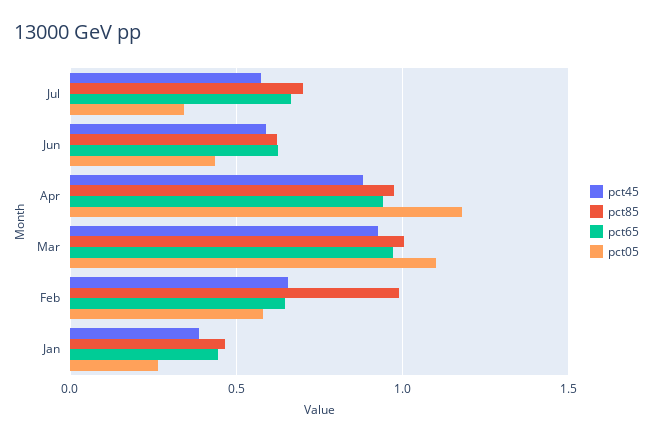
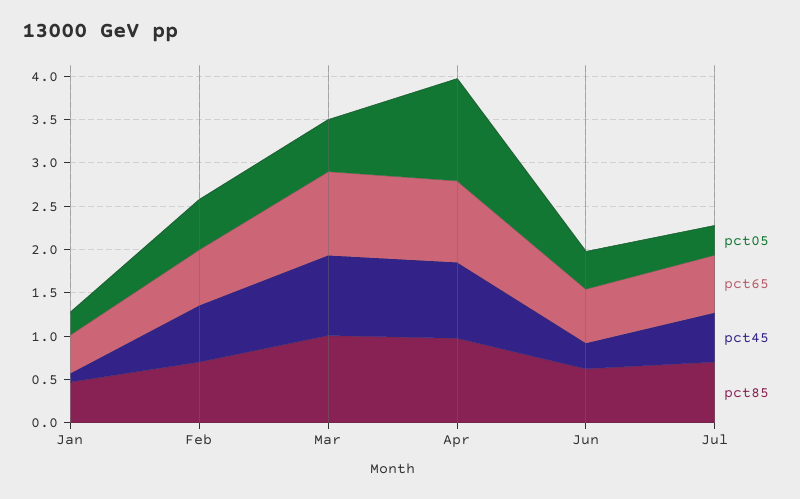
pct45, Jun: 0.6 -> 0.3
pct05, Mar: 1.1 -> 0.6
pct85, Feb: 1 -> 0.7
pct45, Jan: 0.4 -> 0.1

